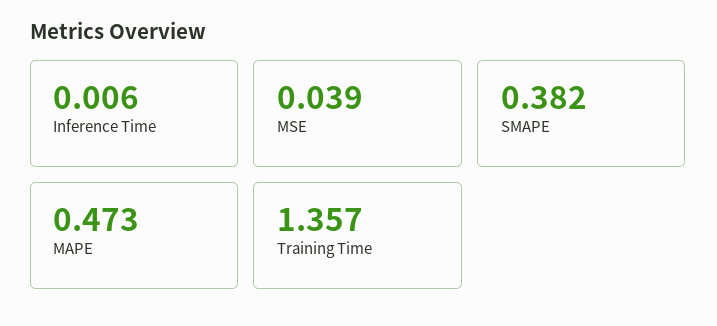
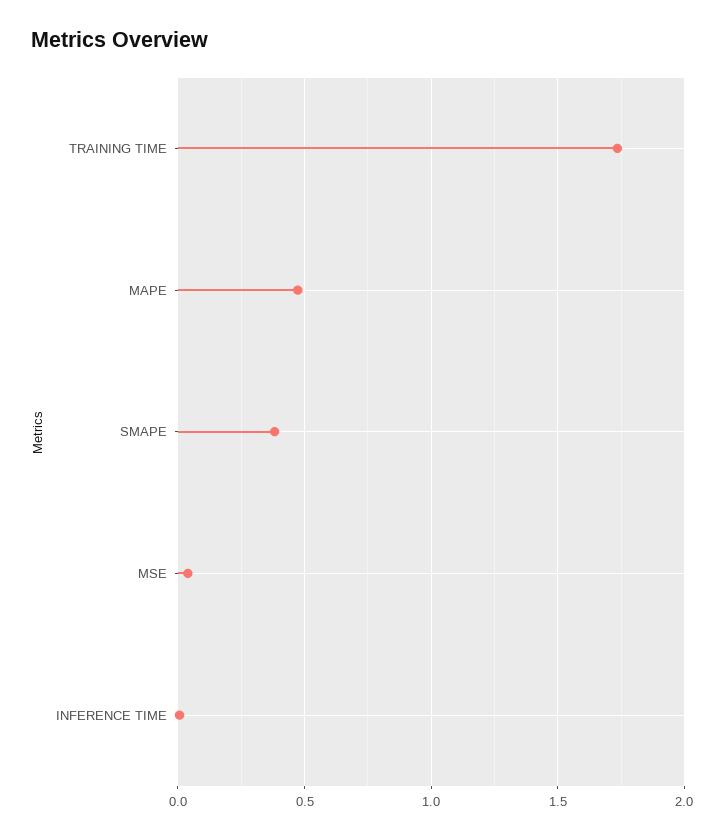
Training Time: 1.357 -> 1.75

